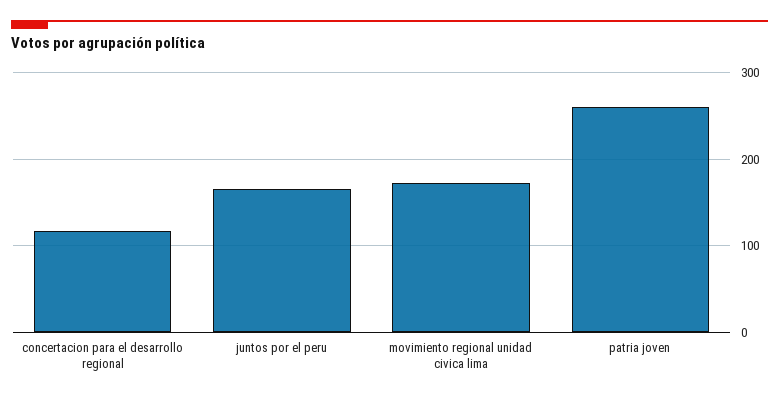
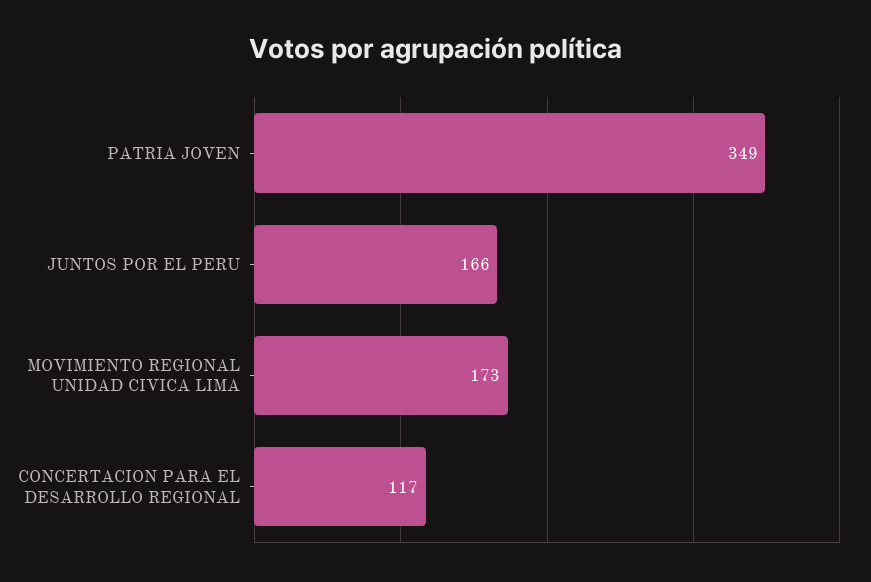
patria joven: 260 -> 349

